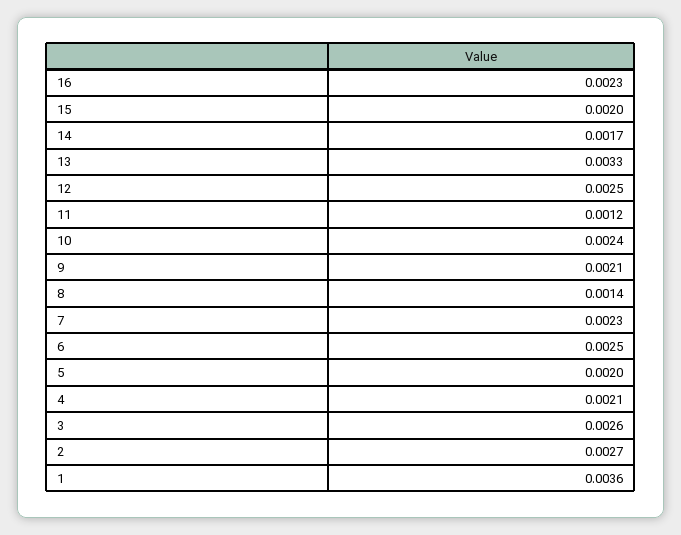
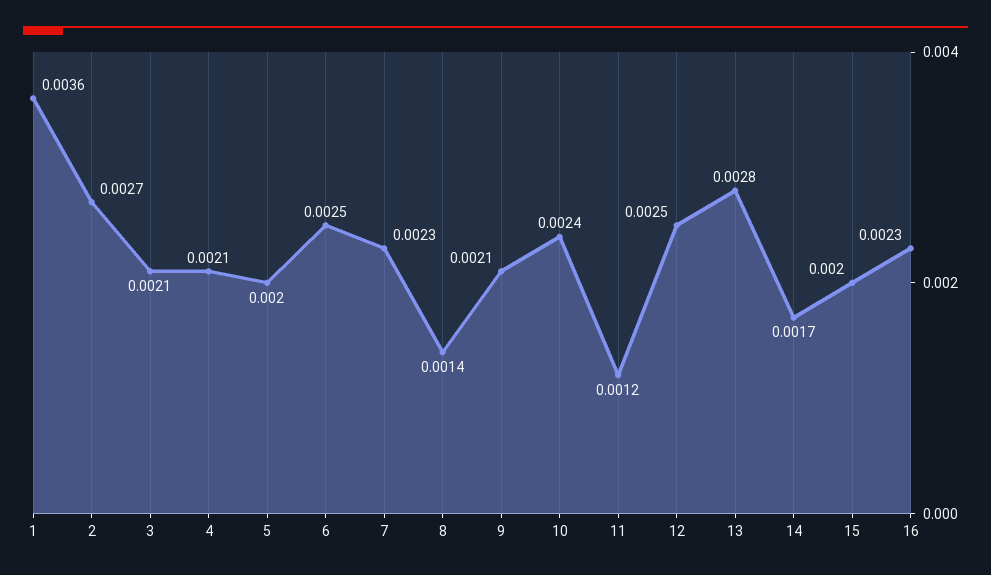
13: 0.0033 -> 0.0028
3: 0.0026 -> 0.0021

